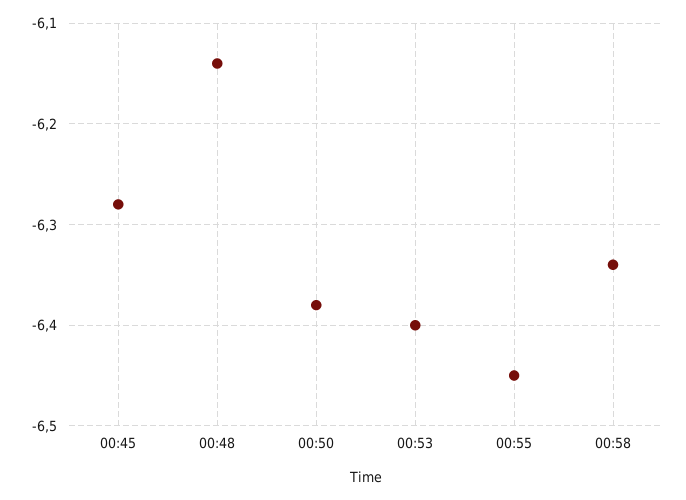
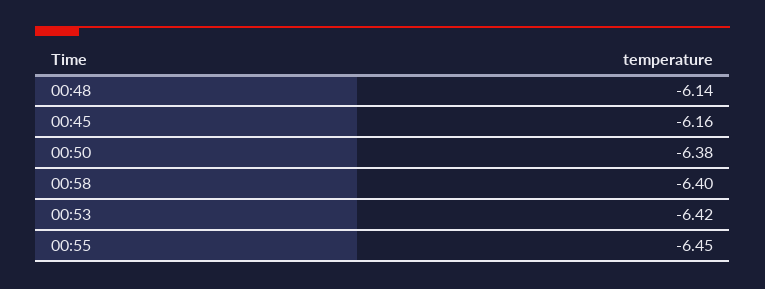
00:45: -6.28 -> -6.16
00:53: -6.4 -> -6.42
00:58: -6.34 -> -6.4

